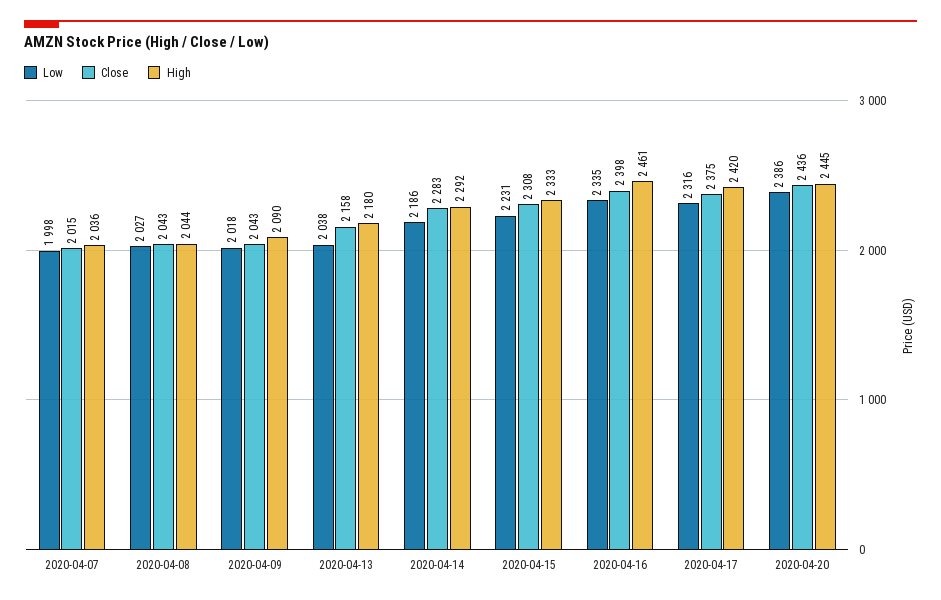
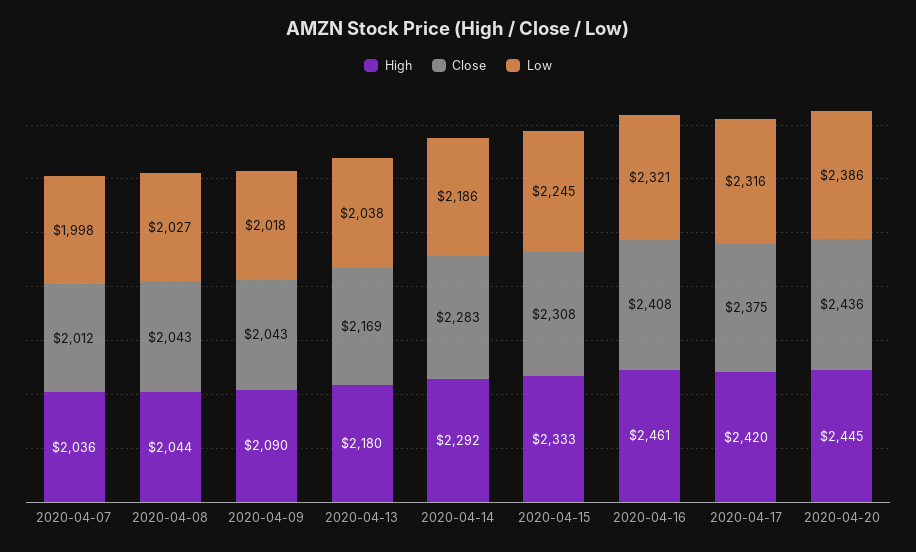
Close, 2020-04-07: 2015 -> 2012
Close, 2020-04-13: 2158 -> 2169
Low, 2020-04-15: 2231 -> 2245
Low, 2020-04-16: 2335 -> 2321
Close, 2020-04-16: 2398 -> 2408

